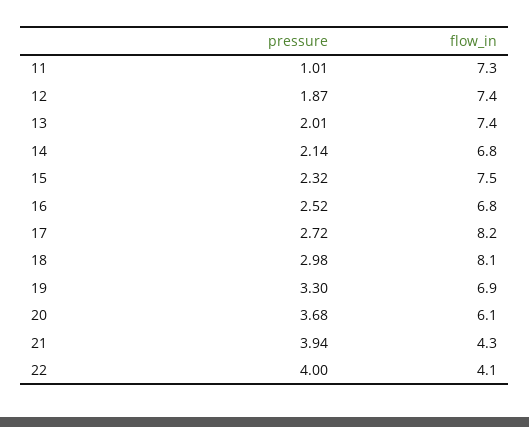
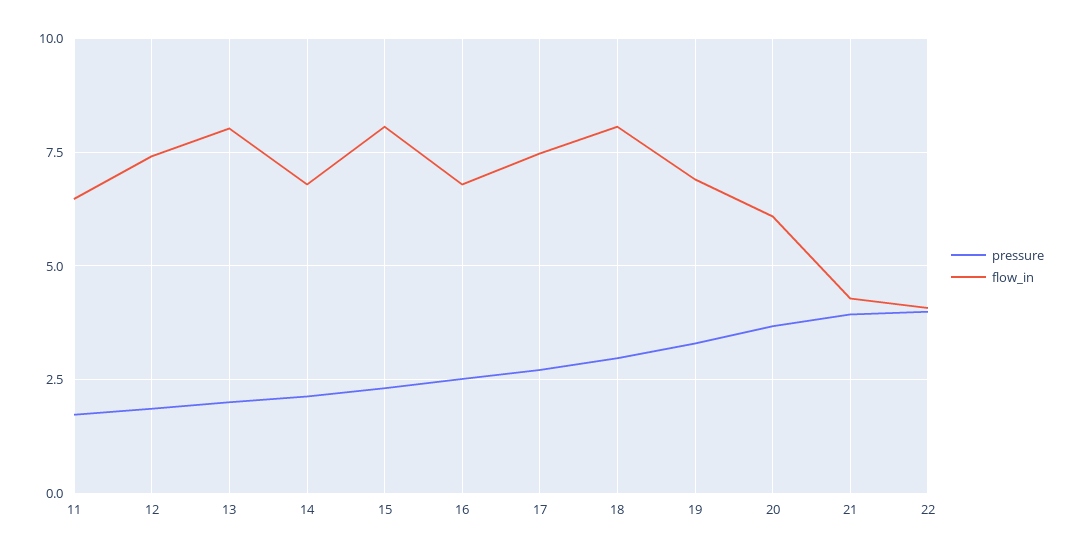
pressure, 11: 1.01 -> 1.75
flow_in, 11: 7.3 -> 6.5
flow_in, 13: 7.4 -> 8
flow_in, 15: 7.5 -> 8
flow_in, 17: 8.2 -> 7.5

